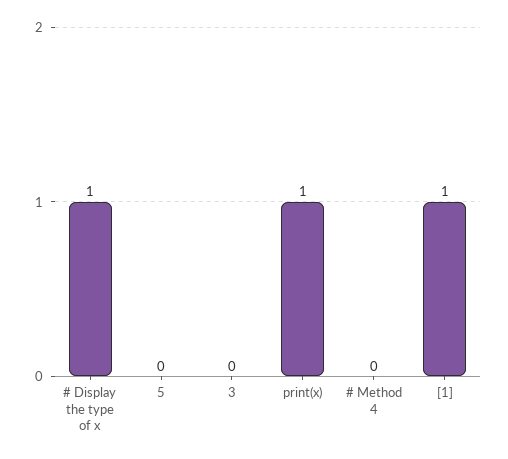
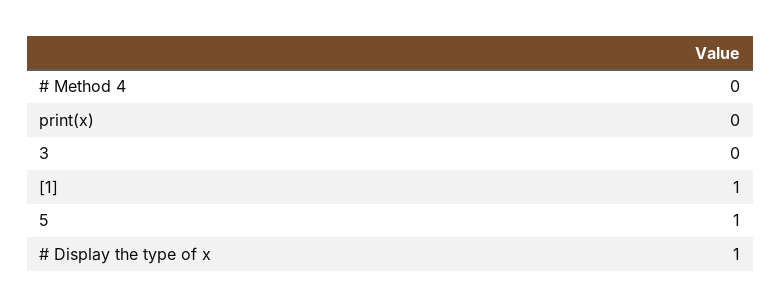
5: 0 -> 1
print(x): 1 -> 0

